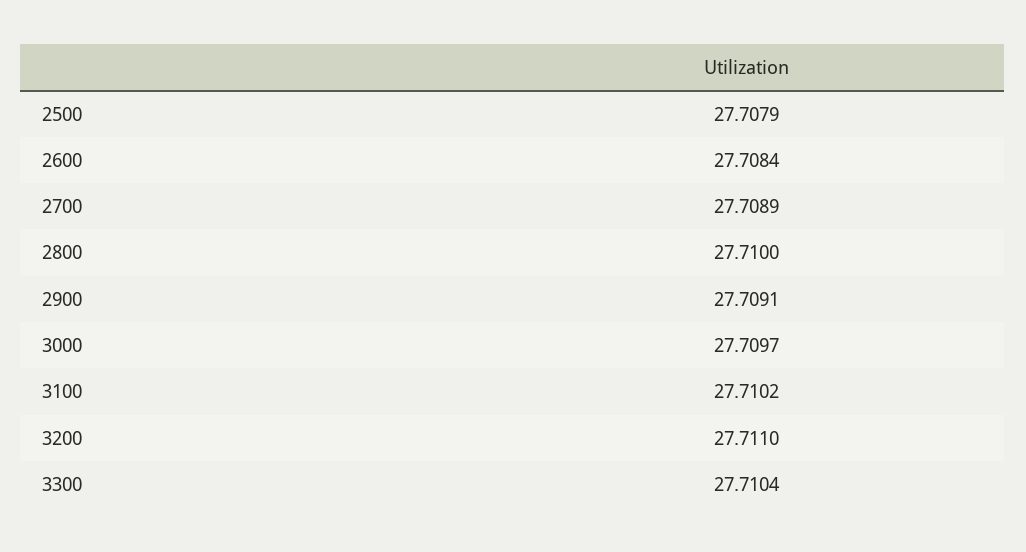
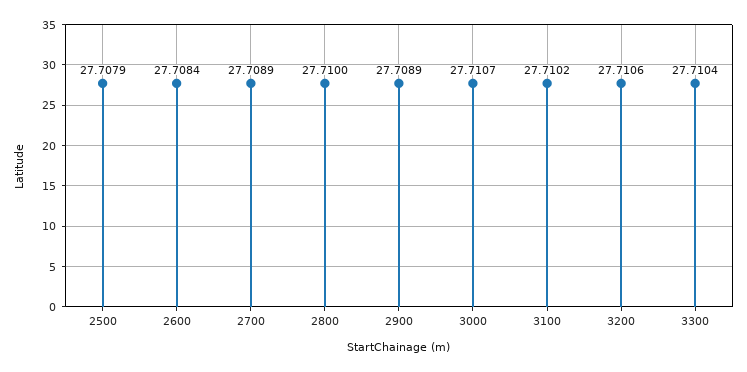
2900: 27.7091 -> 27.7089
3000: 27.7097 -> 27.7107
3200: 27.711 -> 27.7106

